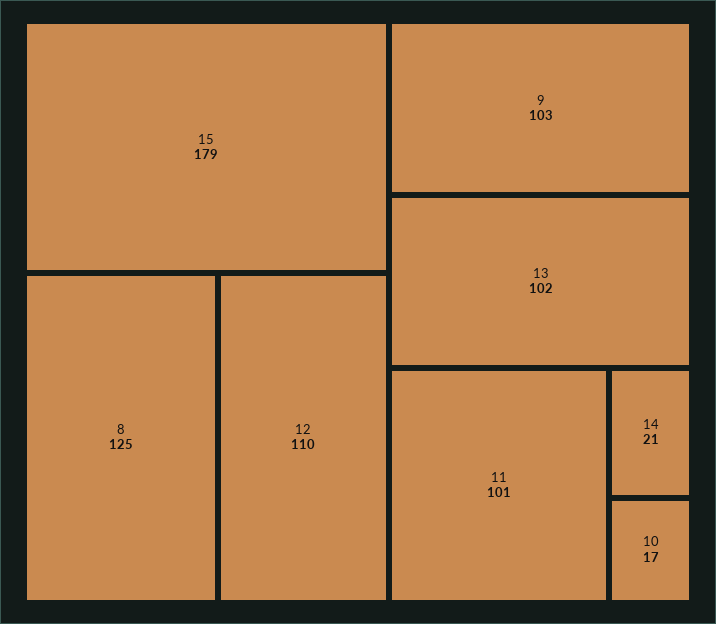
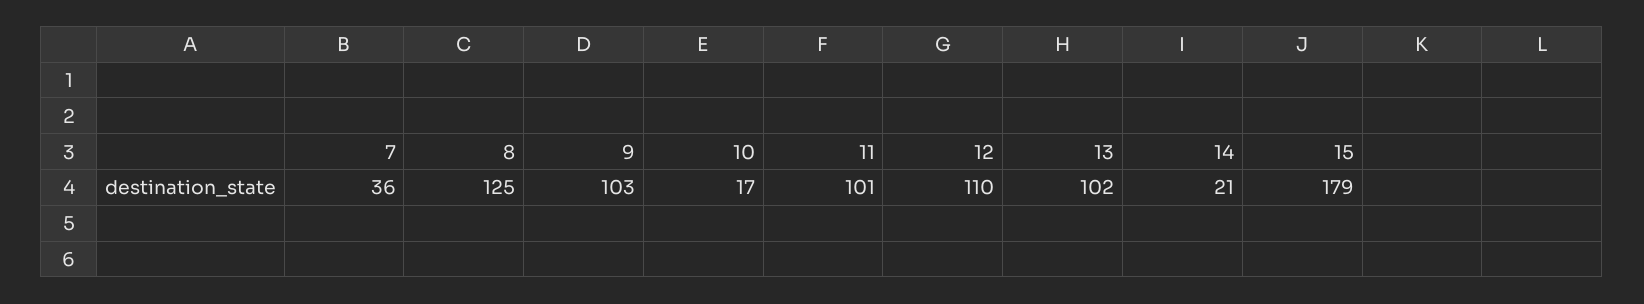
7: none -> 36

